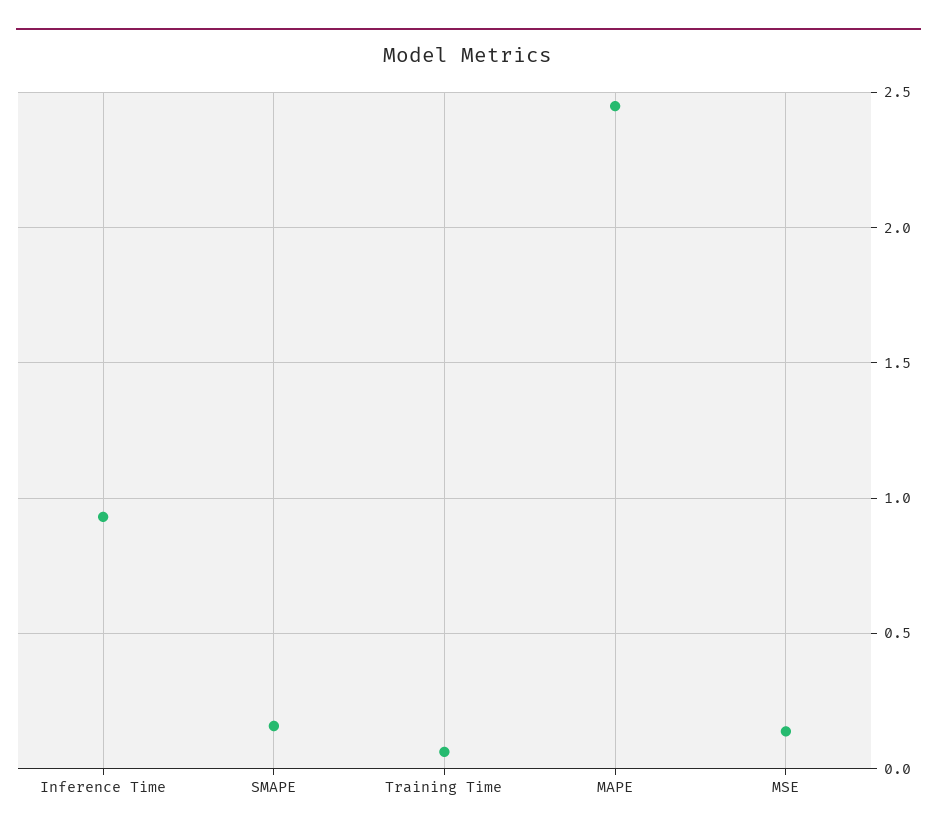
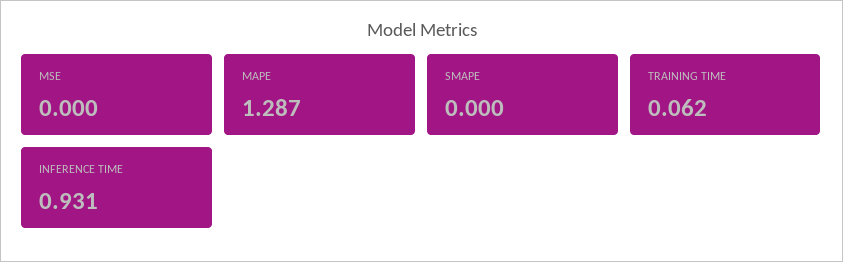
SMAPE: 0.15 -> 0
MAPE: 2.45 -> 1.287
MSE: 0.15 -> 0

